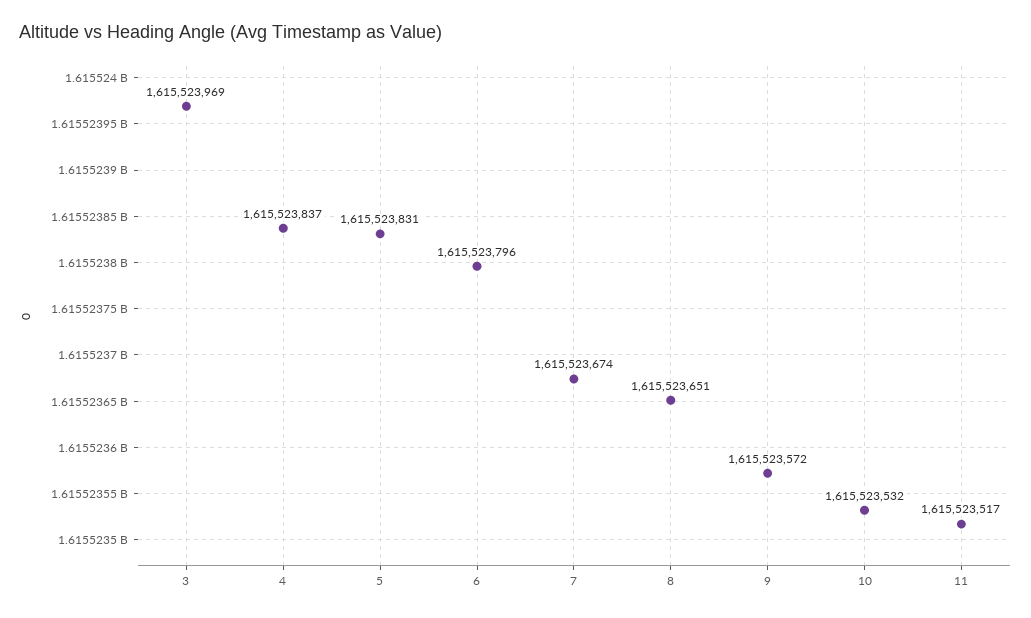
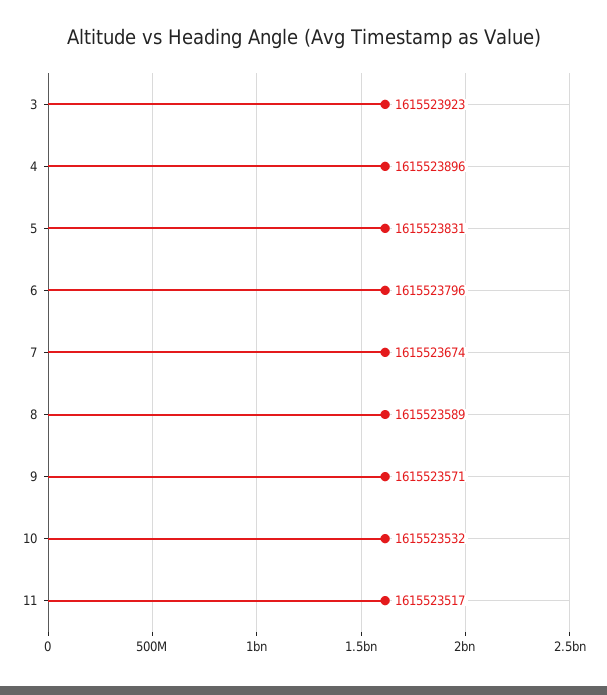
3: 1615523969 -> 1615523923
4: 1615523837 -> 1615523896
8: 1615523651 -> 1615523589
9: 1615523572 -> 1615523571

